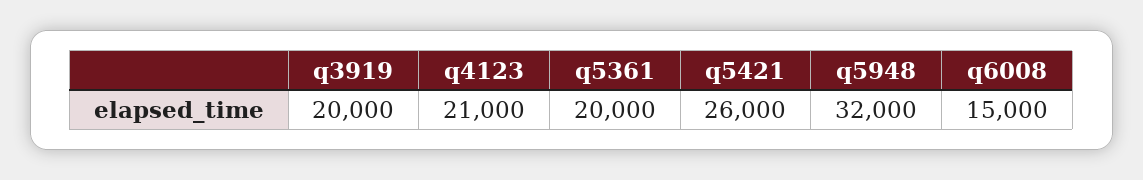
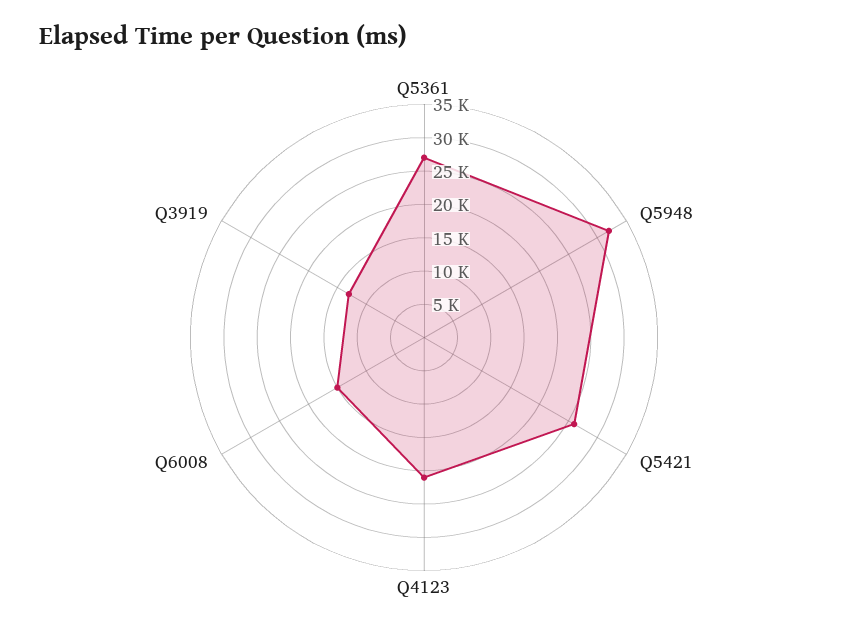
q3919: 20000 -> 12500
q5361: 20000 -> 27500

